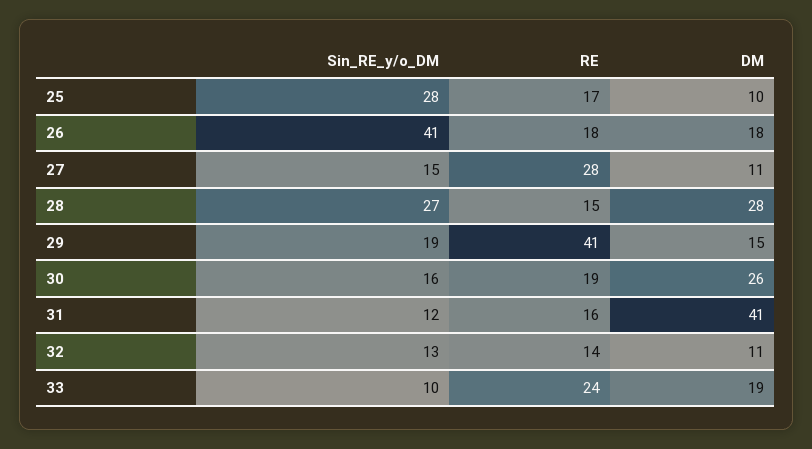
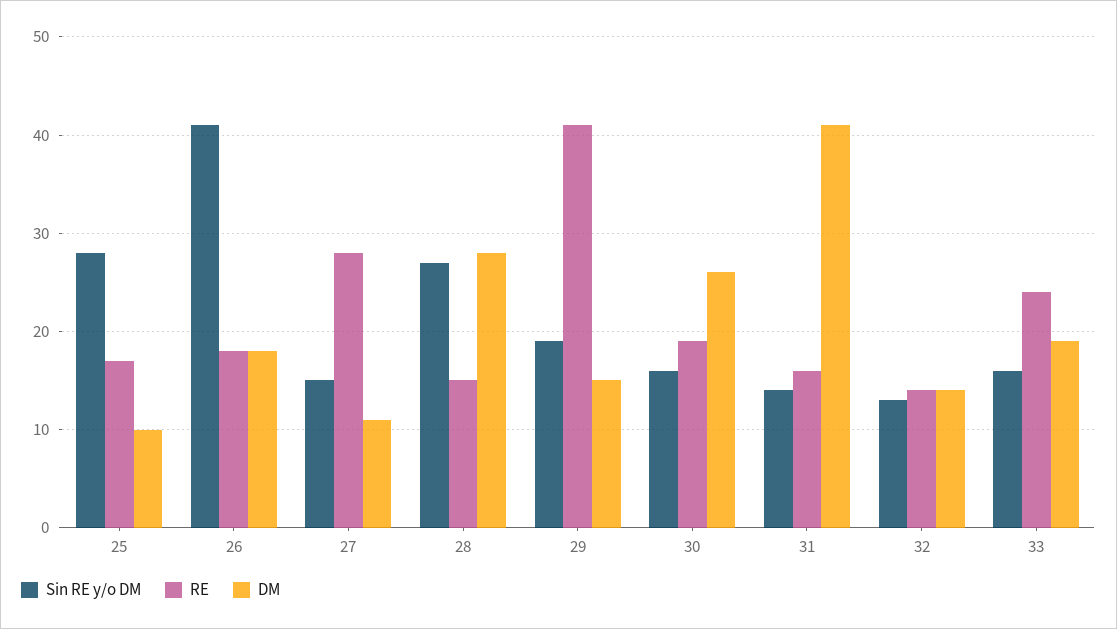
Sin_RE_y/o_DM, 31: 12 -> 14
DM, 32: 11 -> 14
Sin_RE_y/o_DM, 33: 10 -> 16

